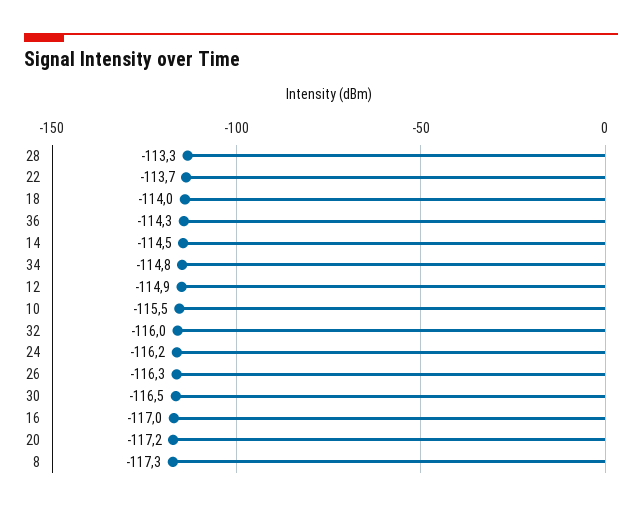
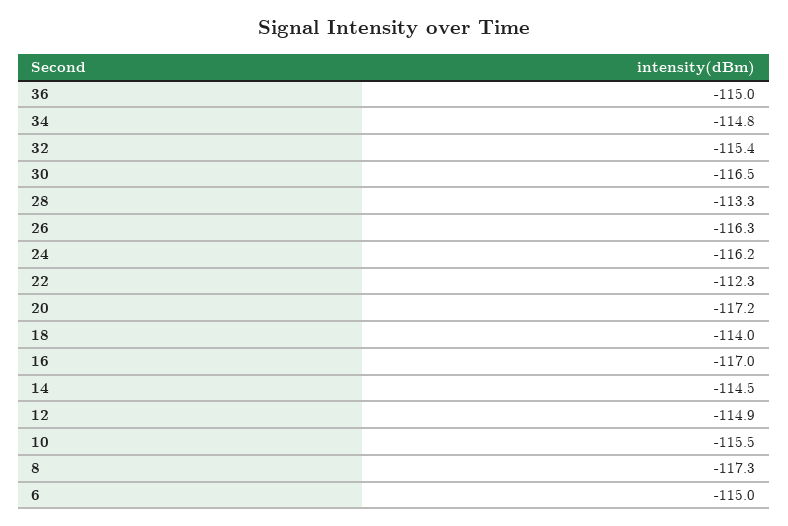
22: -113.7 -> -112.3
36: -114.3 -> -115
32: -116 -> -115.4
6: none -> -115

